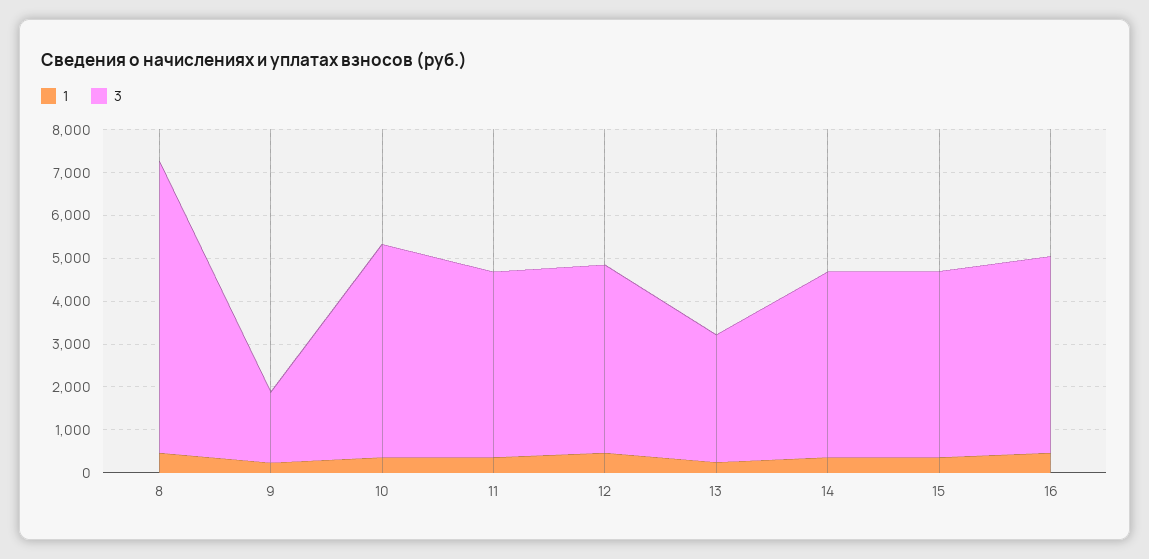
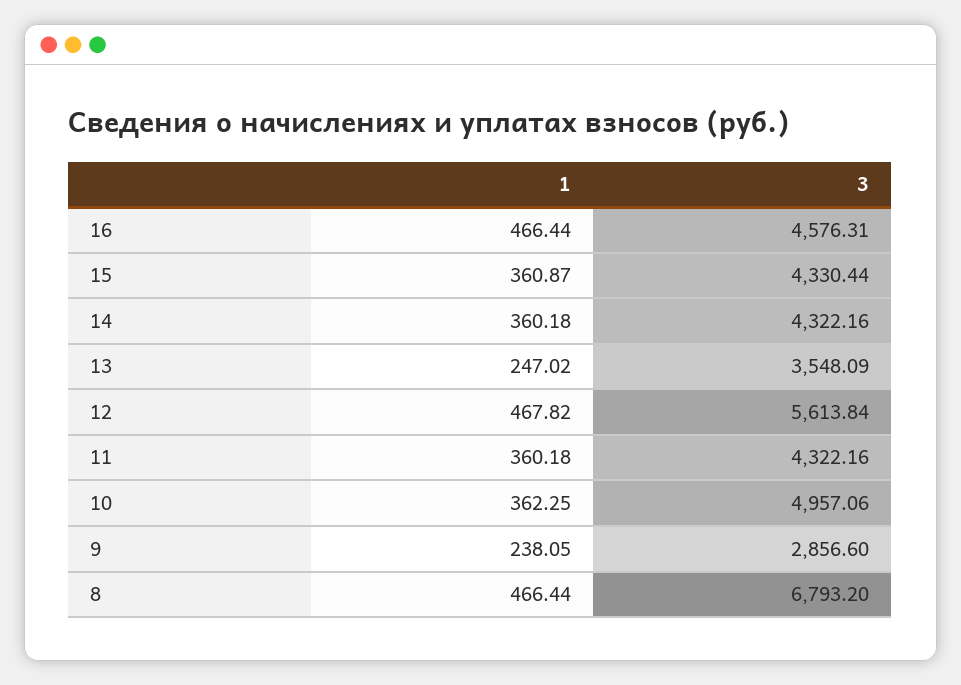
3, 9: 1600 -> 2856.6
3, 12: 4400 -> 5613.84
3, 13: 3000 -> 3548.09

